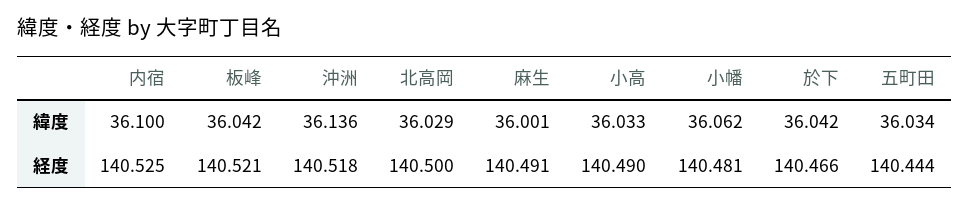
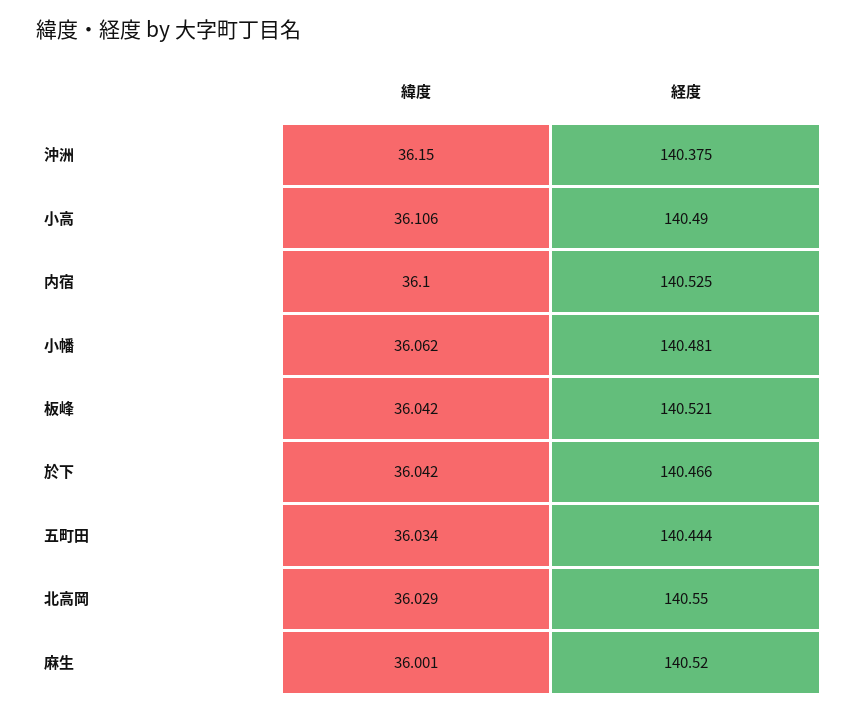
沖洲, 緯度: 36.136 -> 36.15
小高, 緯度: 36.033 -> 36.106
沖洲, 経度: 140.518 -> 140.375
北高岡, 経度: 140.5 -> 140.55
麻生, 経度: 140.491 -> 140.52

